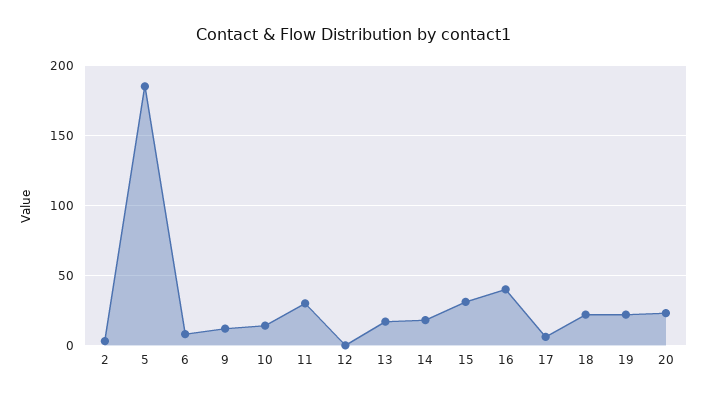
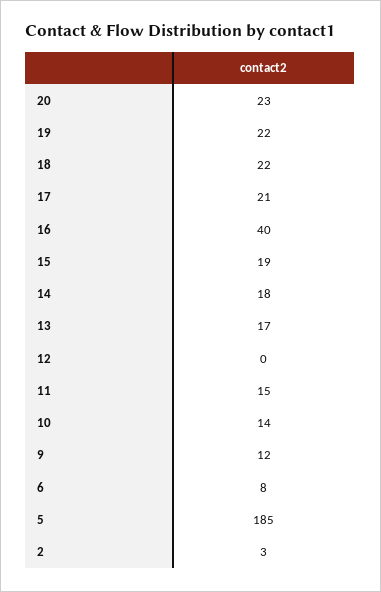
11: 30 -> 15
15: 30 -> 19
17: 5 -> 21

